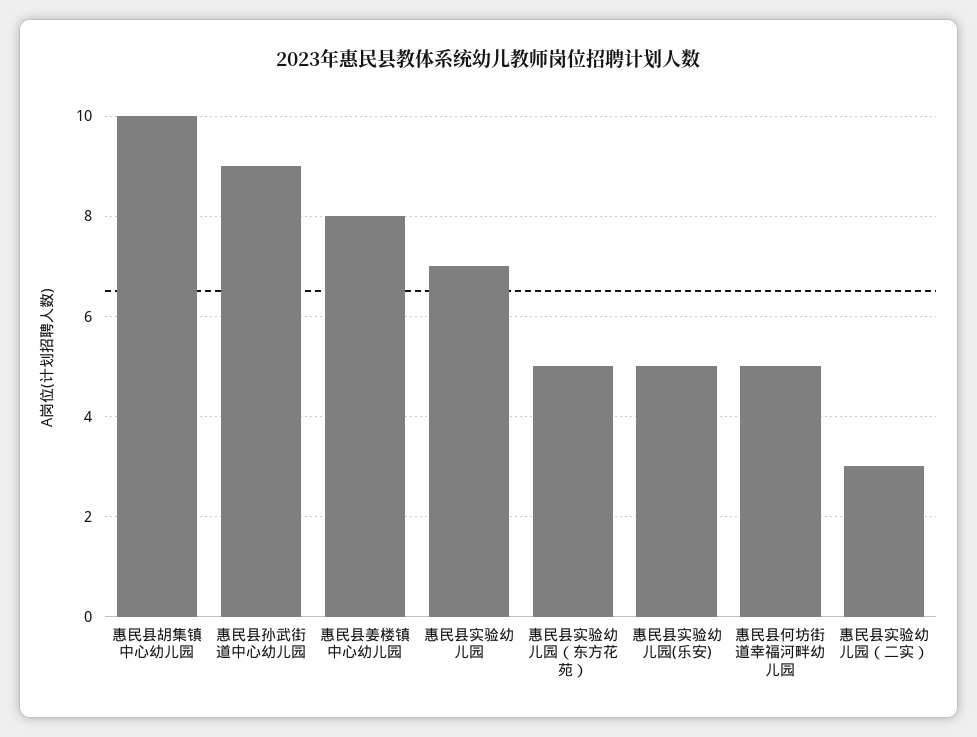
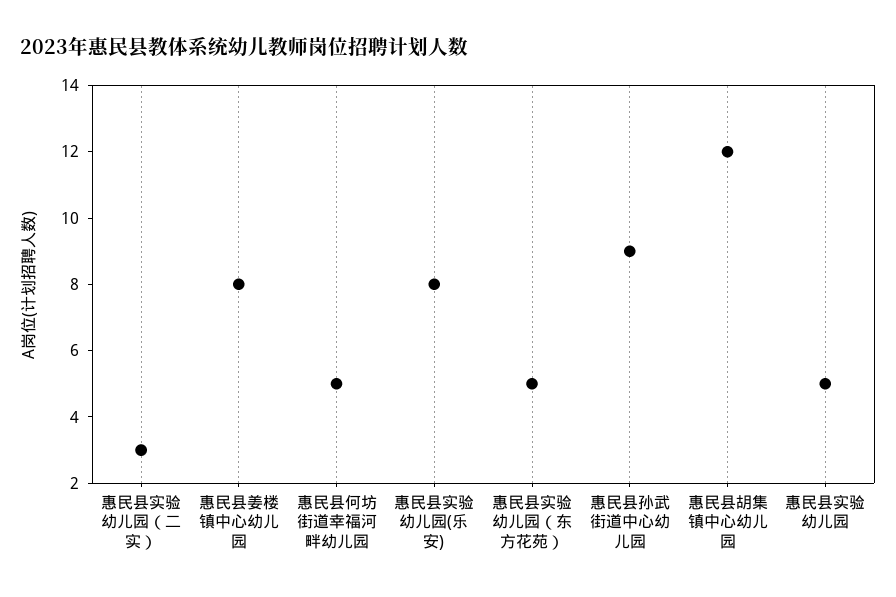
惠民县胡集镇中心幼儿园: 10 -> 12
惠民县实验幼儿园: 7 -> 5
惠民县实验幼儿园(乐安): 5 -> 8

